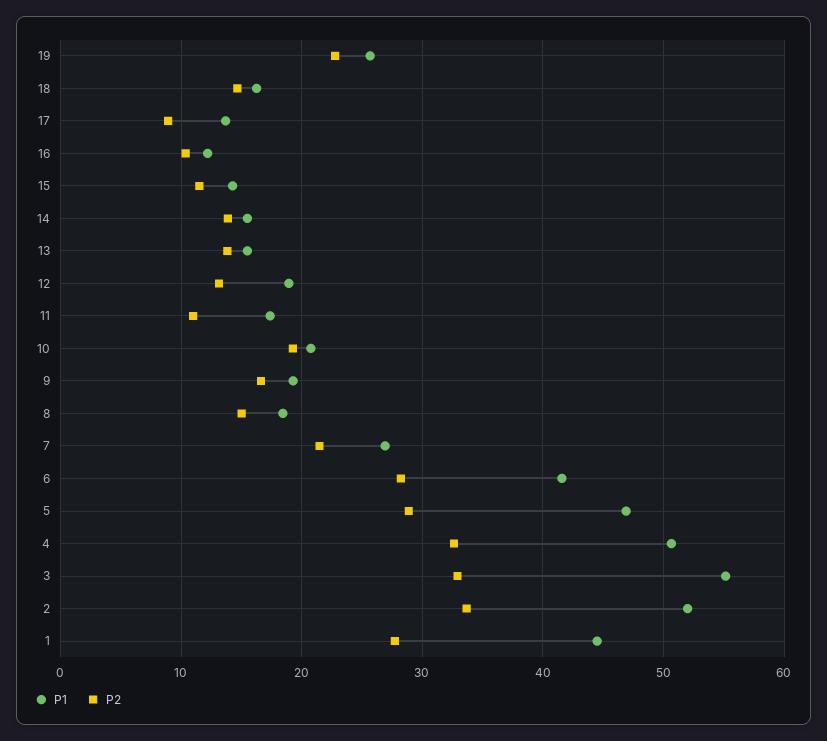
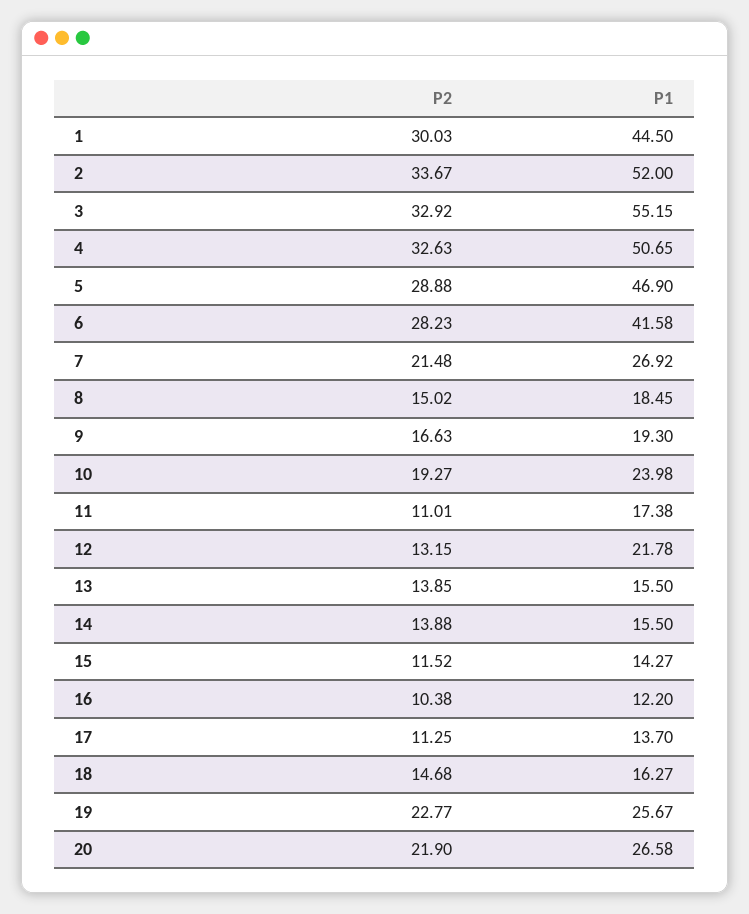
P2, 17: 9 -> 11.25
P1, 12: 19 -> 21.78
P1, 10: 21 -> 23.98
P2, 1: 28 -> 30.03
P2, 20: none -> 21.9
P1, 20: none -> 26.58

